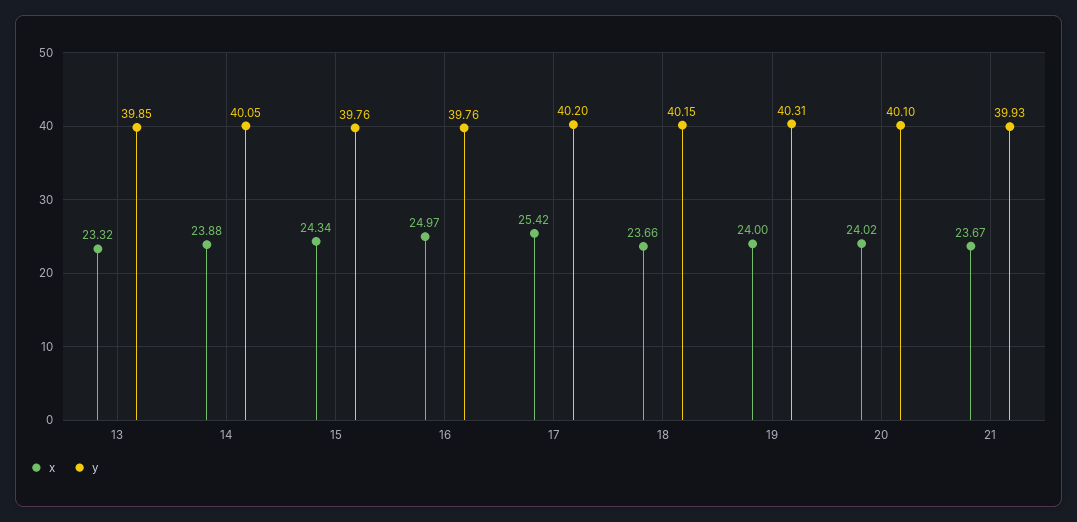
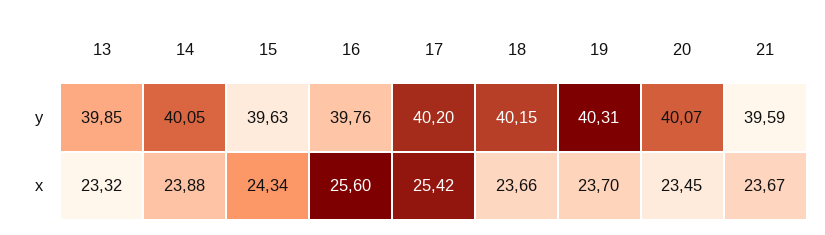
y, 15: 39.76 -> 39.63
x, 16: 24.97 -> 25.6
x, 19: 24 -> 23.7
x, 20: 24.02 -> 23.45
y, 20: 40.1 -> 40.07
y, 21: 39.93 -> 39.59

